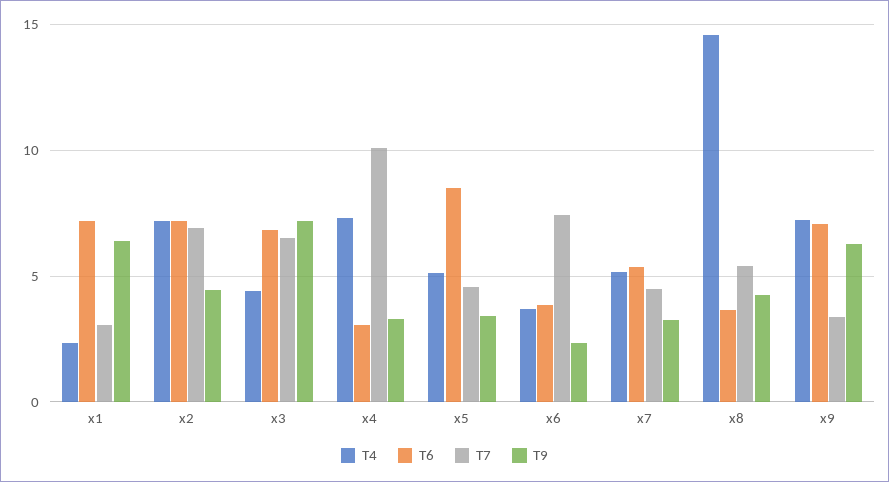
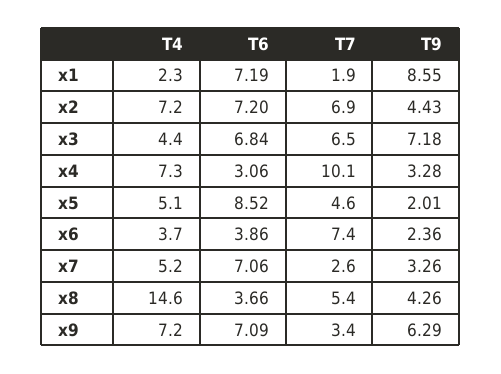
T7, x1: 3 -> 1.9
T9, x1: 6.5 -> 8.55
T9, x5: 3.5 -> 2.01
T6, x7: 5.5 -> 7.06
T7, x7: 4.5 -> 2.6

